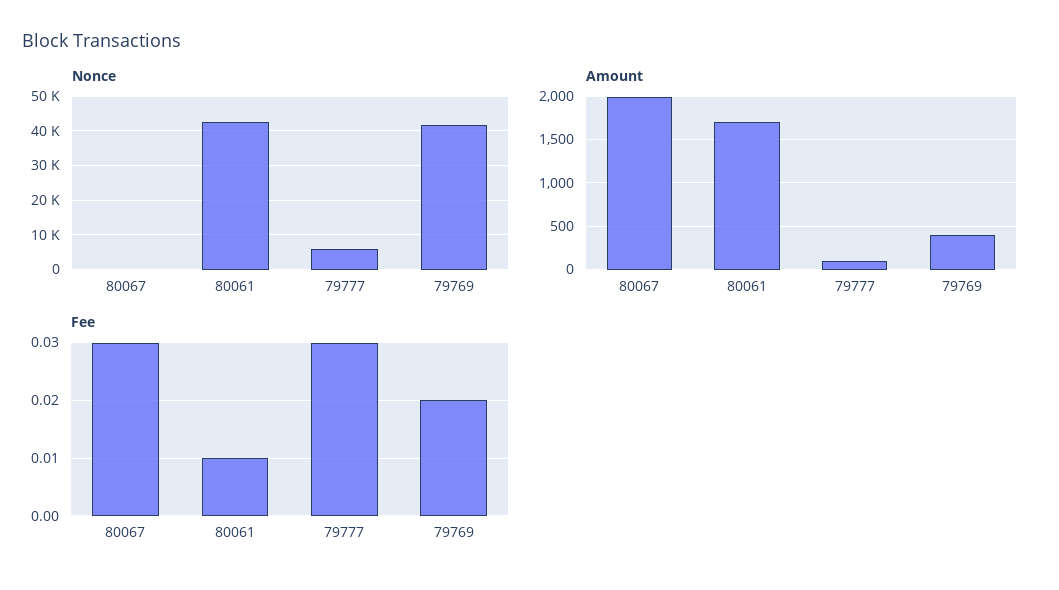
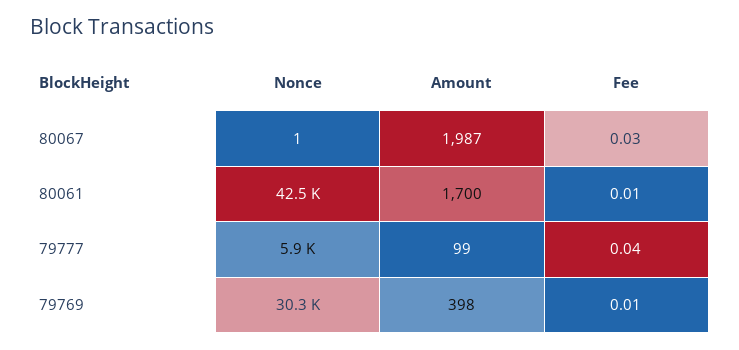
Nonce, 79769: 42000 -> 30300
Fee, 79777: 0.03 -> 0.04
Fee, 79769: 0.02 -> 0.01

